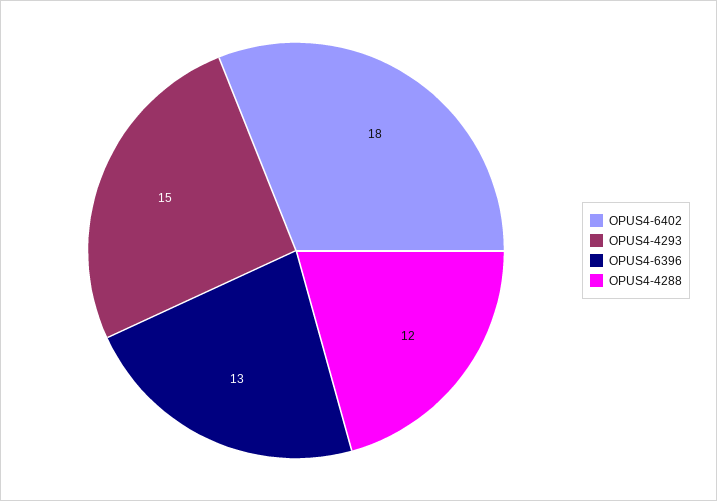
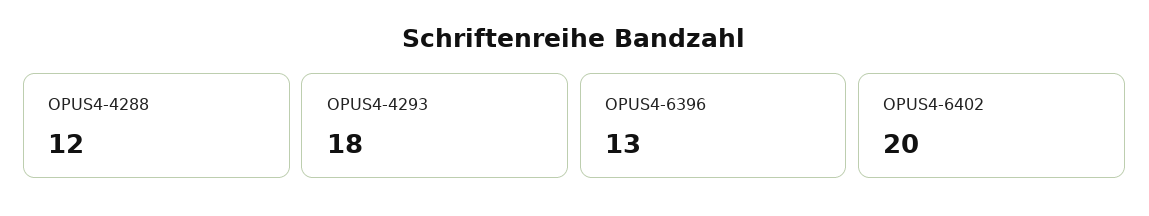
OPUS4-6402: 18 -> 20
OPUS4-4293: 15 -> 18

